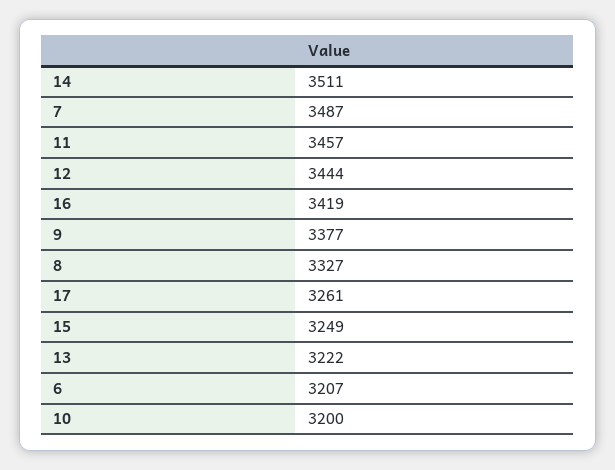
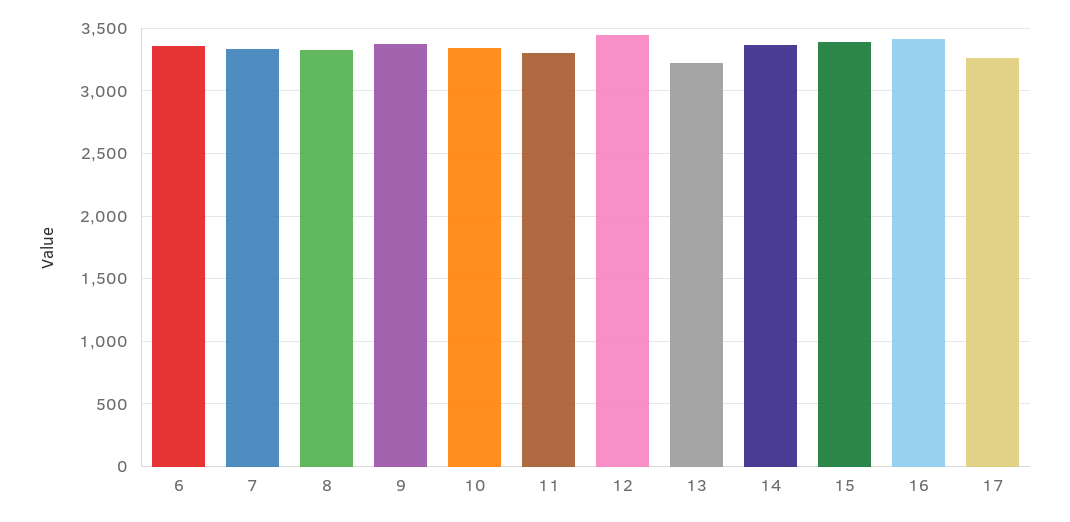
14: 3511 -> 3350
7: 3487 -> 3350
11: 3457 -> 3300
15: 3249 -> 3400
6: 3207 -> 3350
10: 3200 -> 3350

